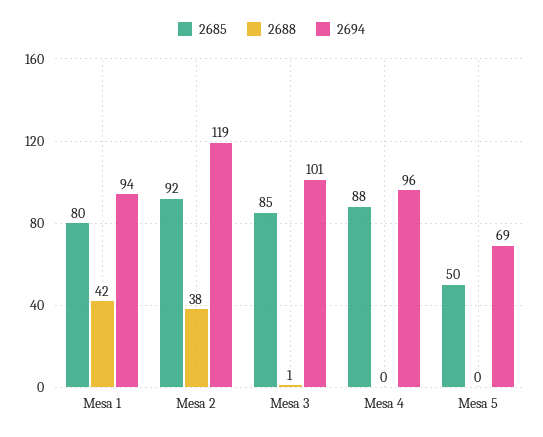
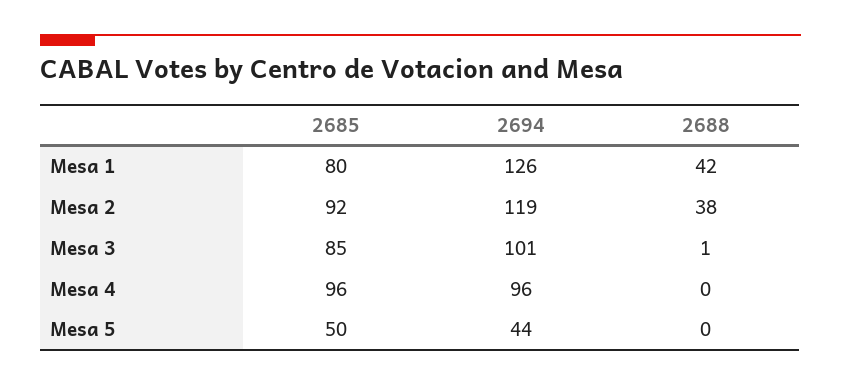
2694, Mesa 1: 94 -> 126
2685, Mesa 4: 88 -> 96
2694, Mesa 5: 69 -> 44

